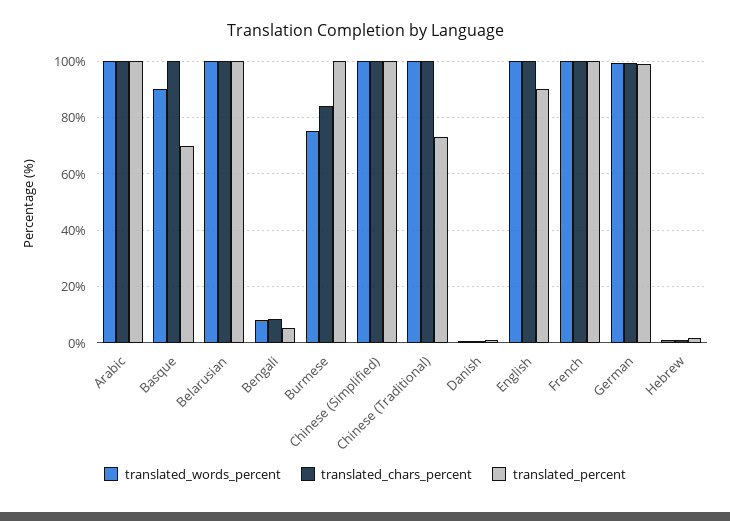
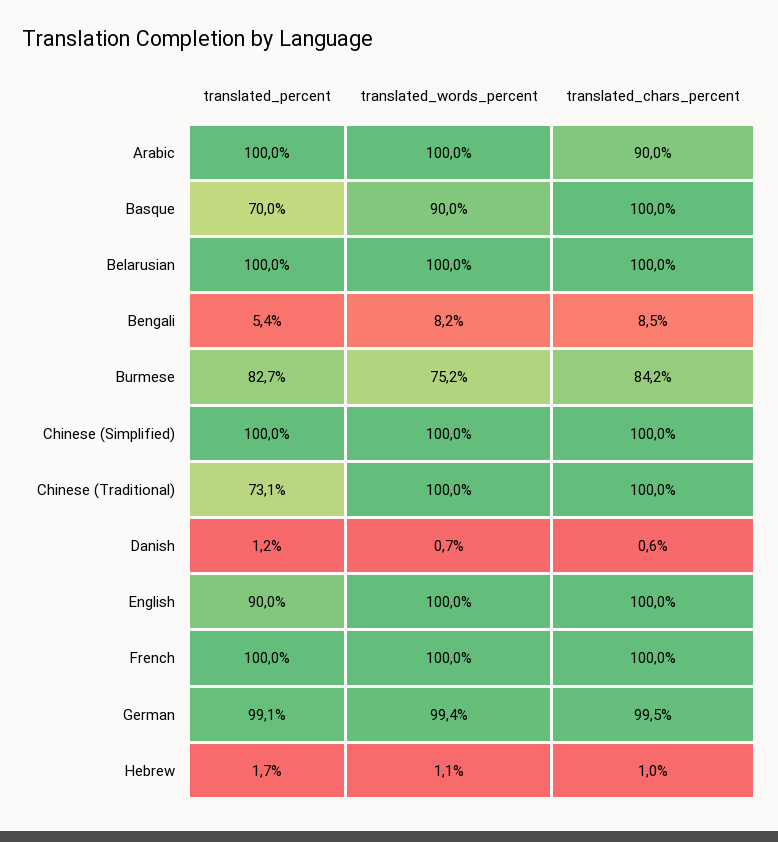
translated_chars_percent, Arabic: 100 -> 90
translated_percent, Burmese: 100 -> 82.7

